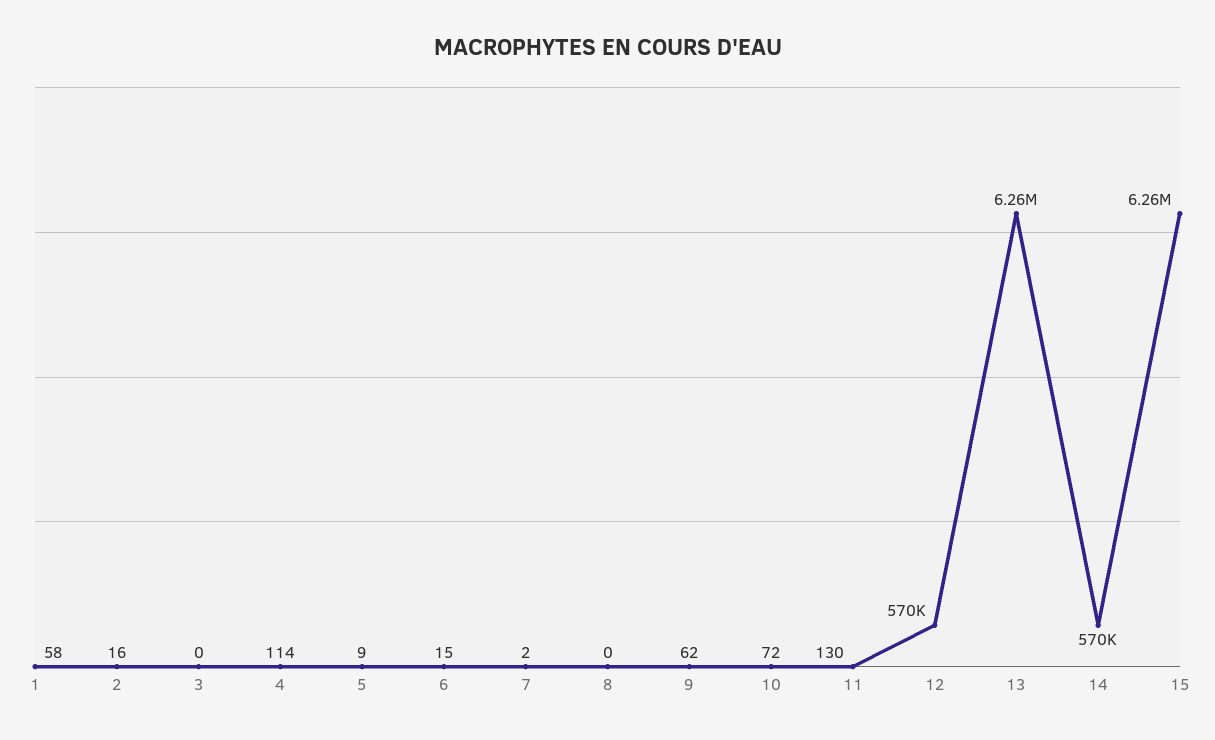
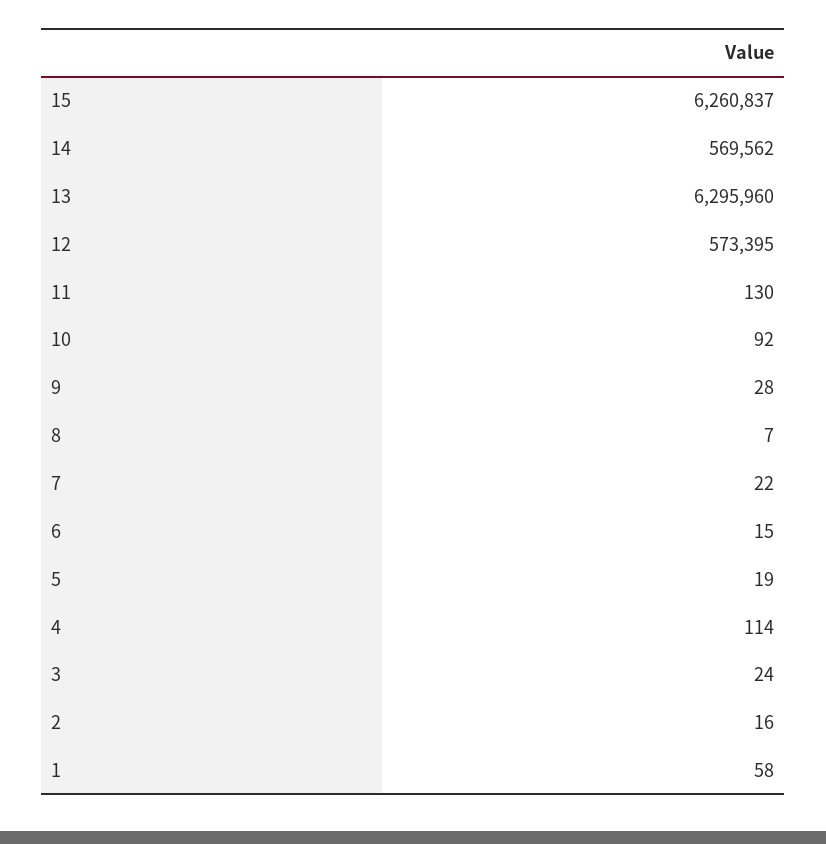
3: 0 -> 24
5: 9 -> 19
7: 2 -> 22
8: 0 -> 7
9: 62 -> 28
10: 72 -> 92
12: 570000 -> 573395
13: 6260000 -> 6295960

